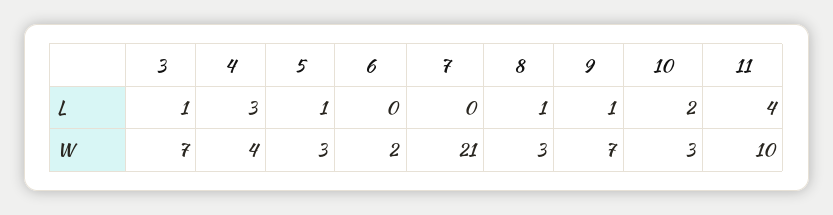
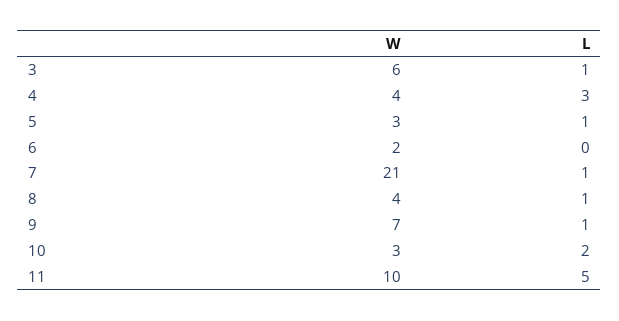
7, L: 0 -> 1
11, L: 4 -> 5
3, W: 7 -> 6
8, W: 3 -> 4

